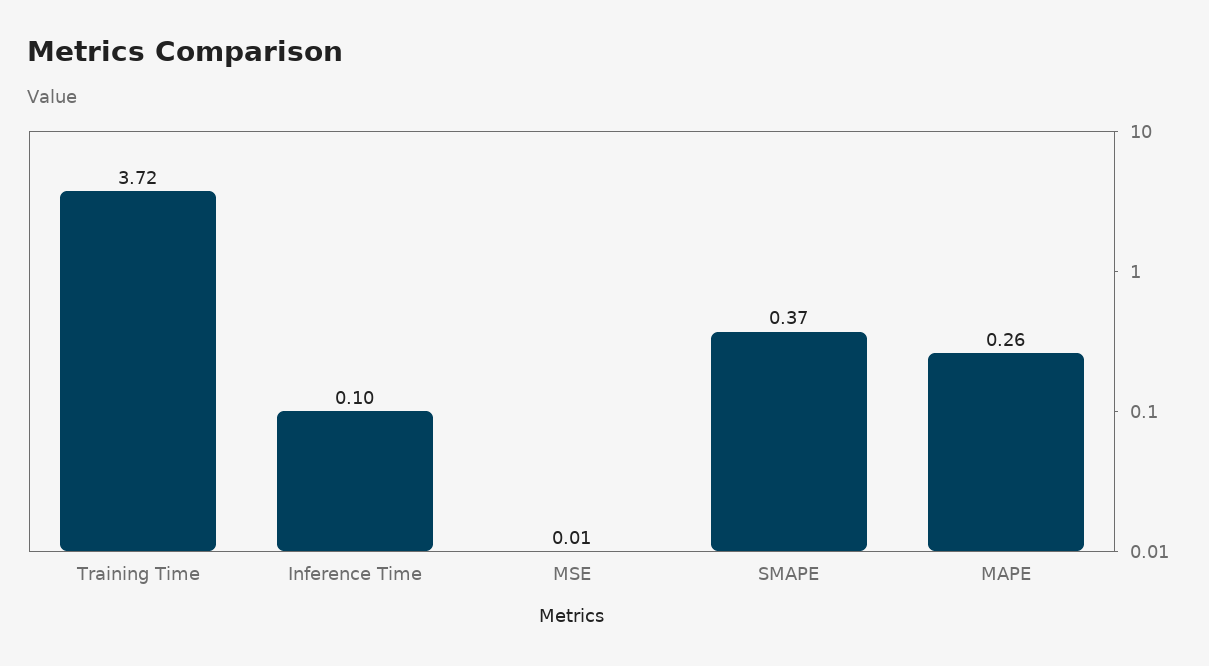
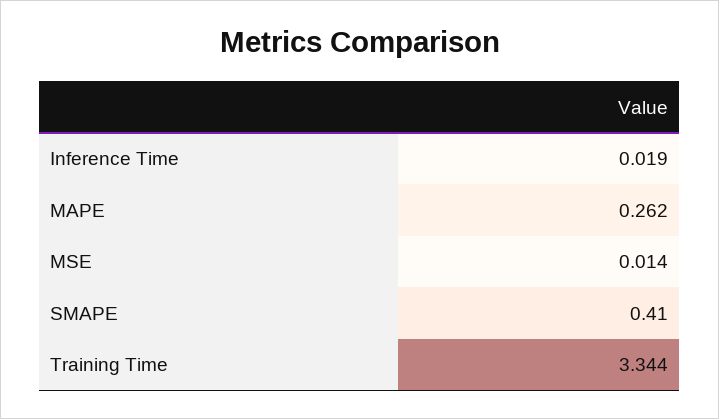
Training Time: 3.72 -> 3.344
Inference Time: 0.1 -> 0.019
SMAPE: 0.37 -> 0.41

